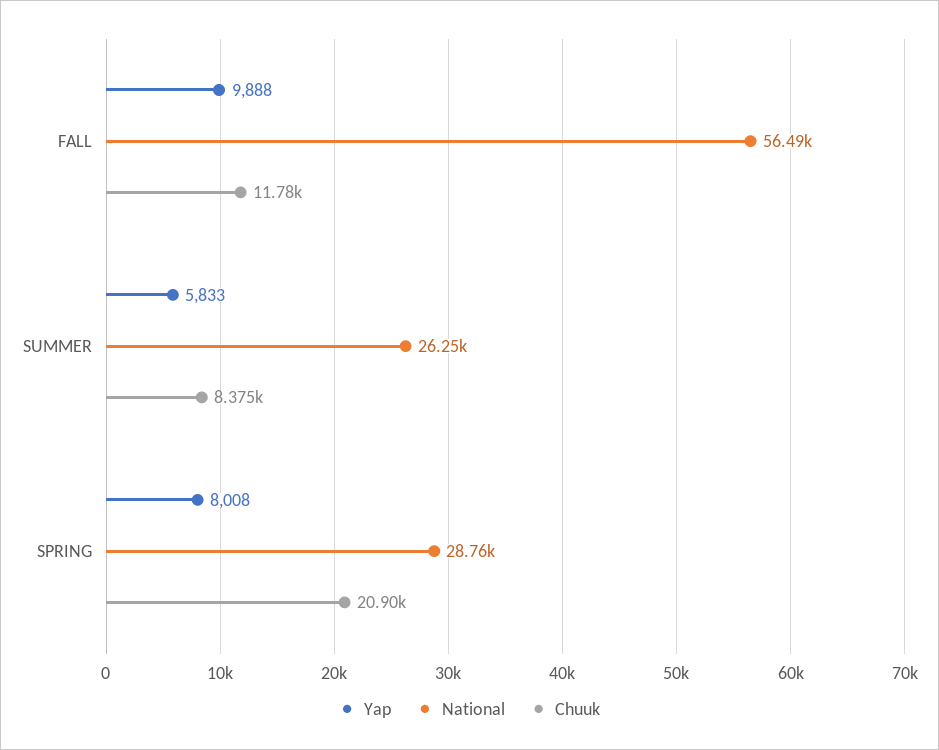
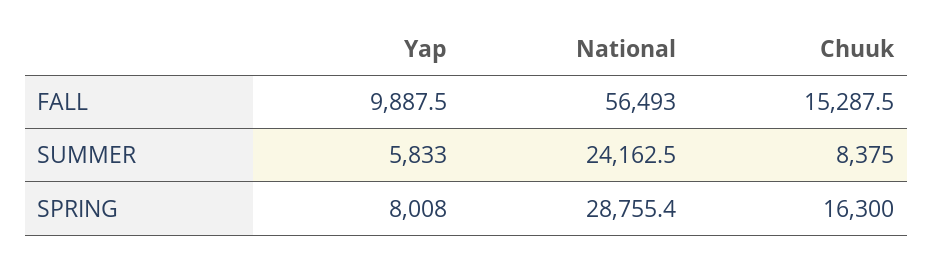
Chuuk, FALL: 11780 -> 15287.5
National, SUMMER: 26250 -> 24162.5
Chuuk, SPRING: 20900 -> 16300

